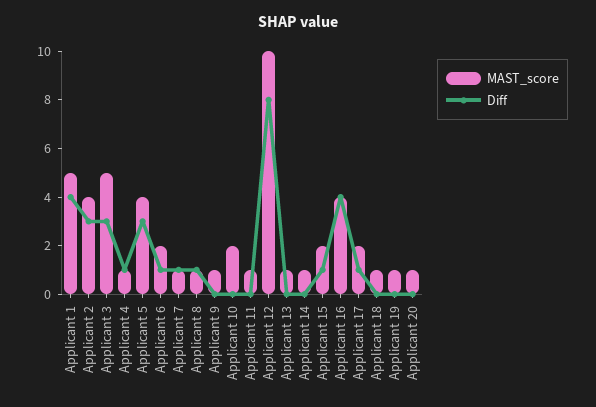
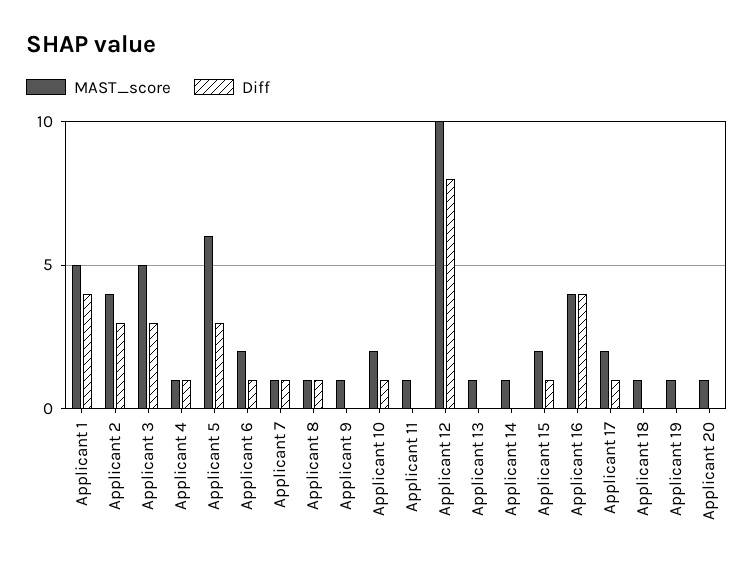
MAST_score, Applicant 5: 4 -> 6
Diff, Applicant 10: 0 -> 1

